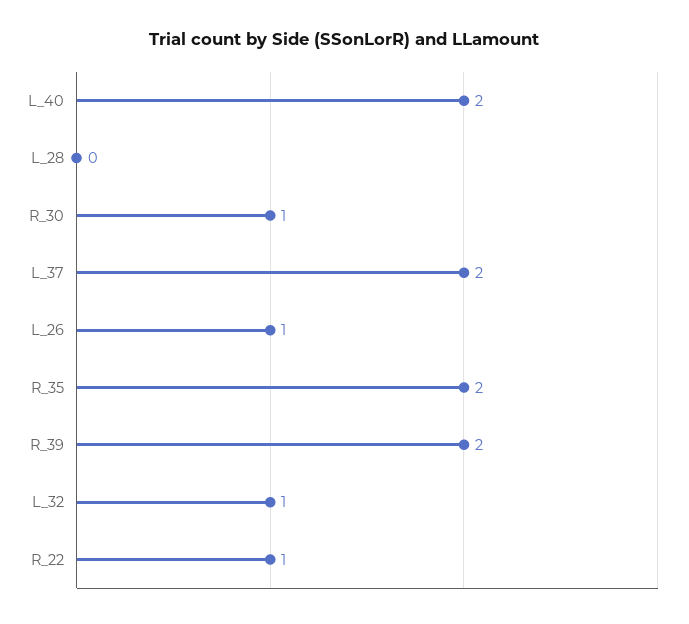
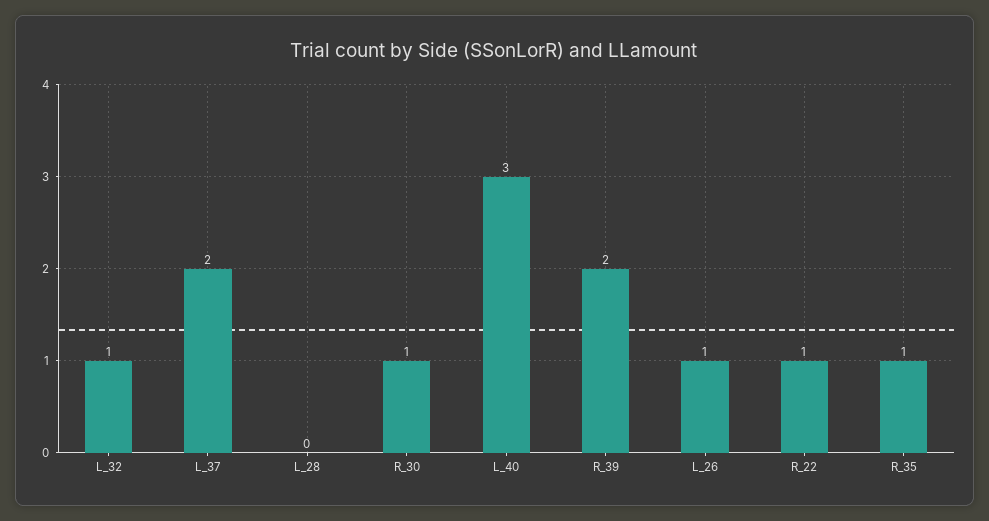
L_40: 2 -> 3
R_35: 2 -> 1

